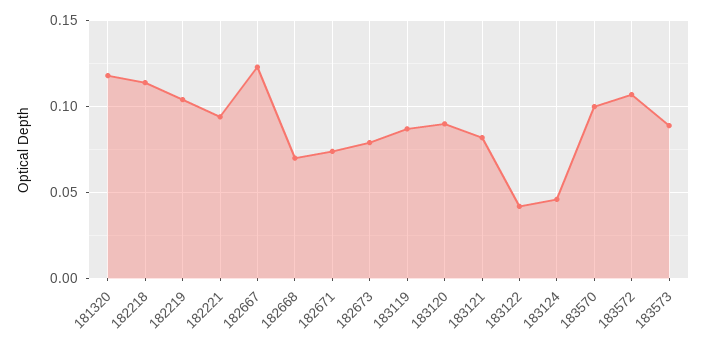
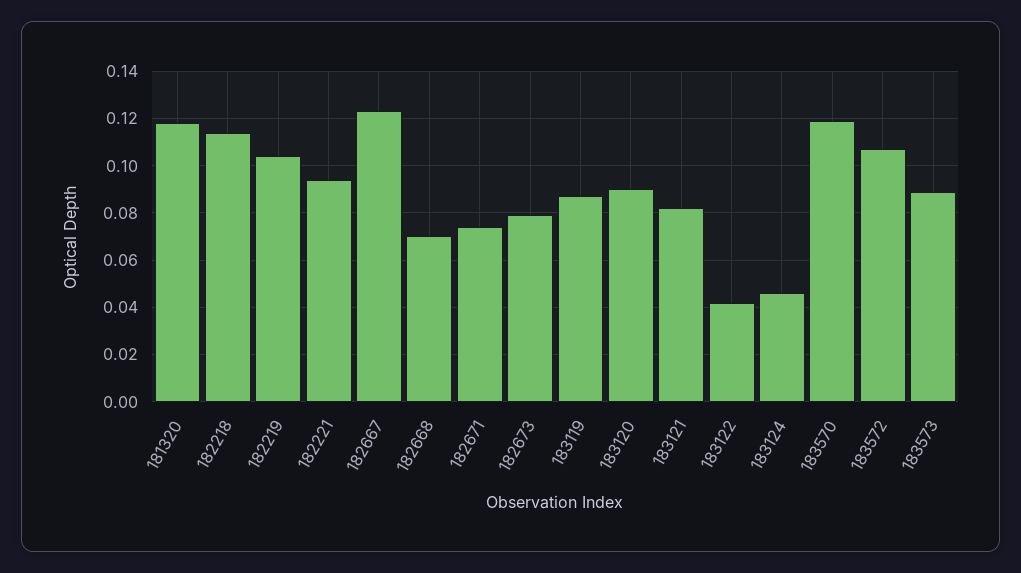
183570: 0.1 -> 0.12

